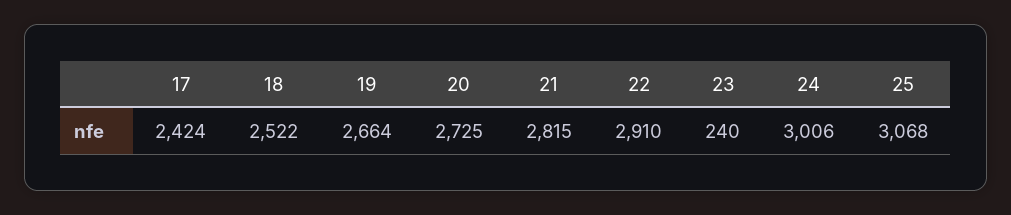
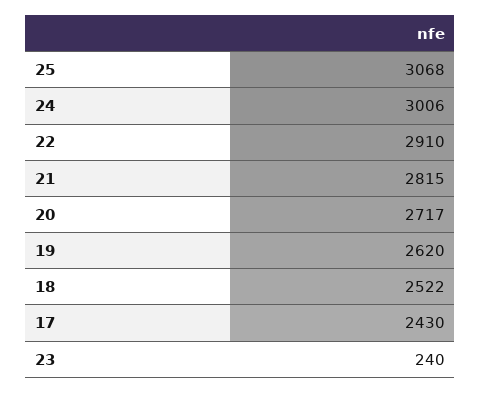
17: 2424 -> 2430
19: 2664 -> 2620
20: 2725 -> 2717

